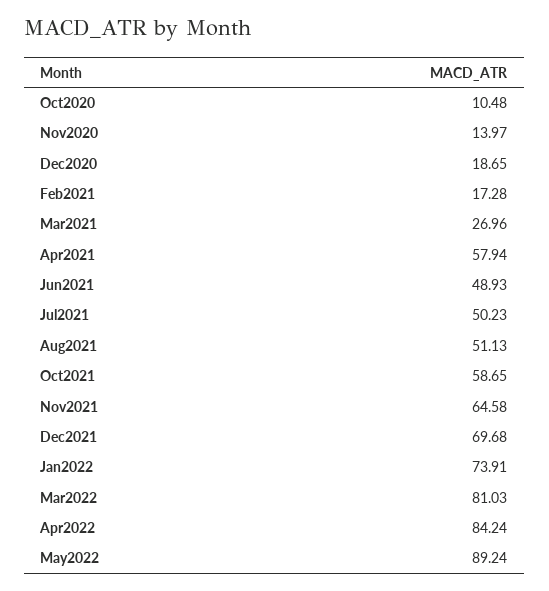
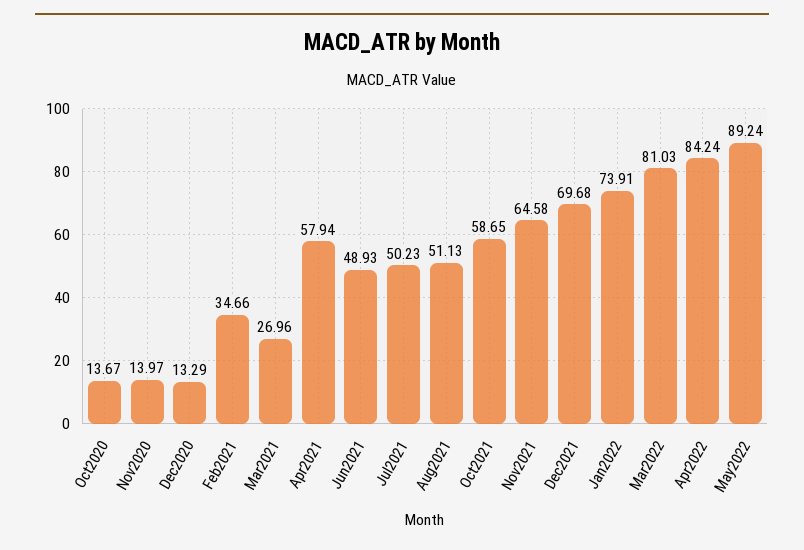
Oct2020: 10.48 -> 13.67
Dec2020: 18.65 -> 13.29
Feb2021: 17.28 -> 34.66

